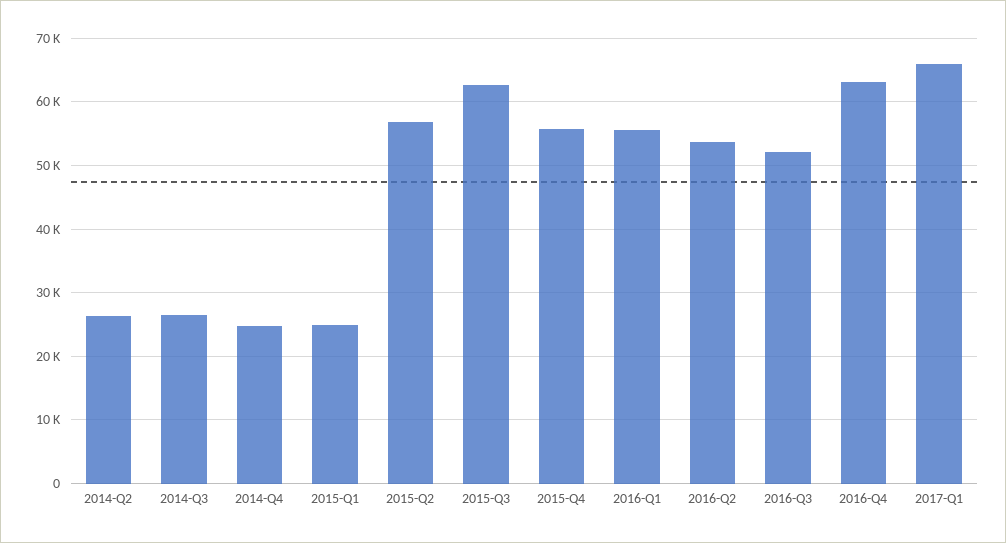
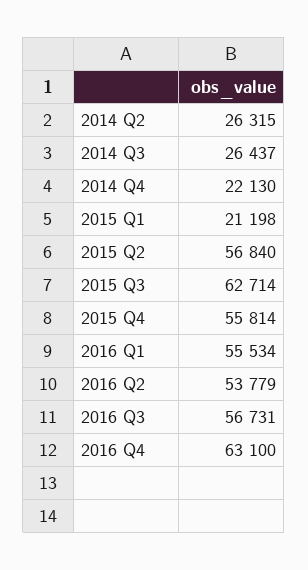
2014-Q4: 25000 -> 22130
2015-Q1: 25000 -> 21198
2016-Q3: 52000 -> 56731
2017-Q1: 66000 -> none

